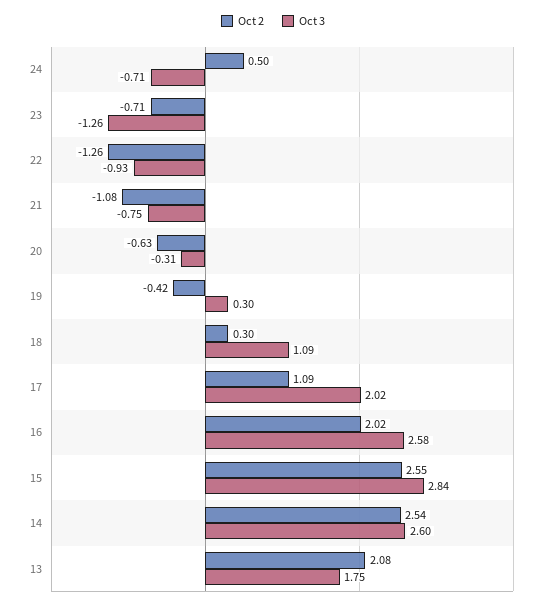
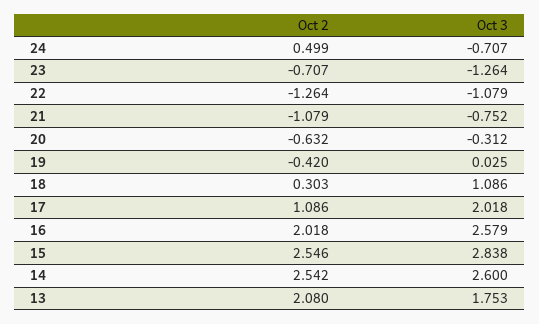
Oct 3, 22: -0.93 -> -1.079
Oct 3, 19: 0.3 -> 0.025

